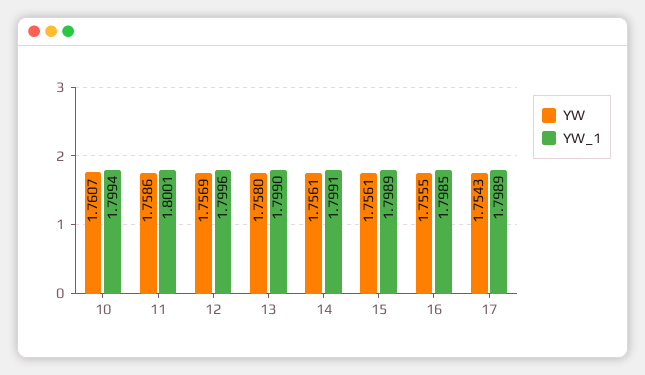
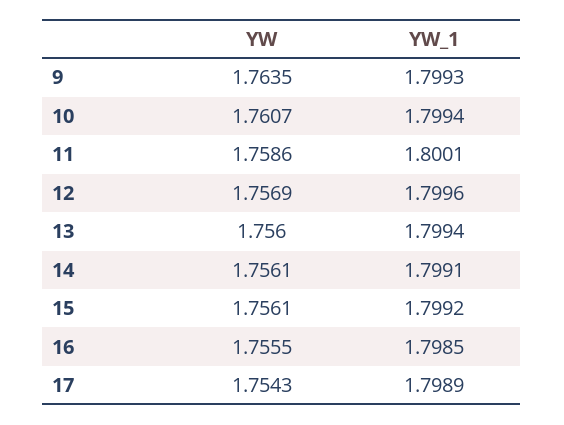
YW, 13: 1.758 -> 1.756
YW_1, 13: 1.799 -> 1.7994
YW_1, 15: 1.7989 -> 1.7992
YW, 9: none -> 1.7635
YW_1, 9: none -> 1.7993

